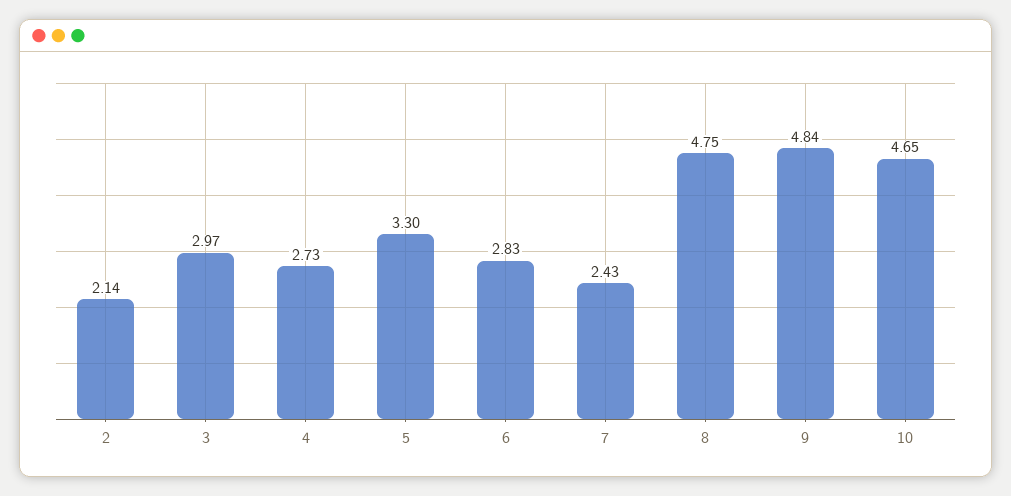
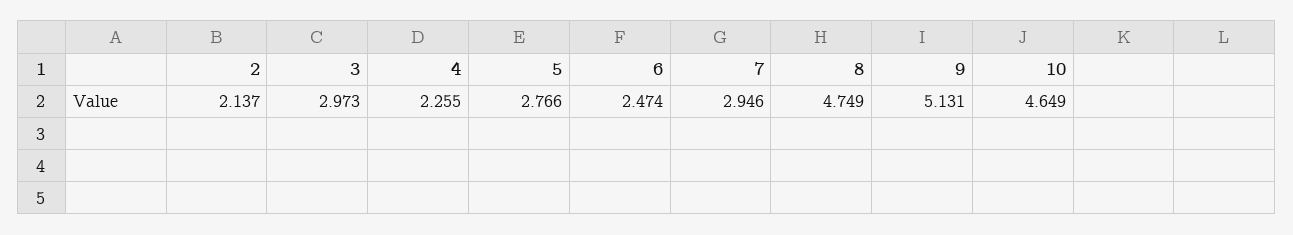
4: 2.73 -> 2.255
5: 3.3 -> 2.766
6: 2.83 -> 2.474
7: 2.43 -> 2.946
9: 4.84 -> 5.131

